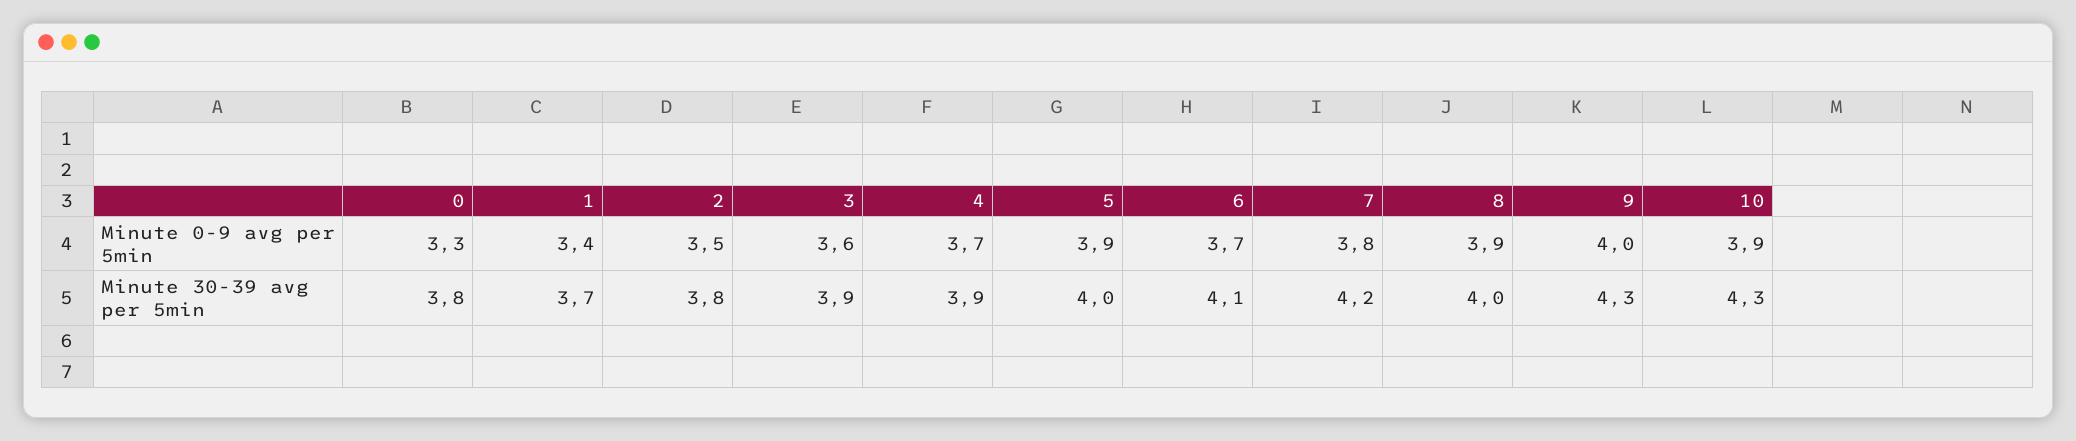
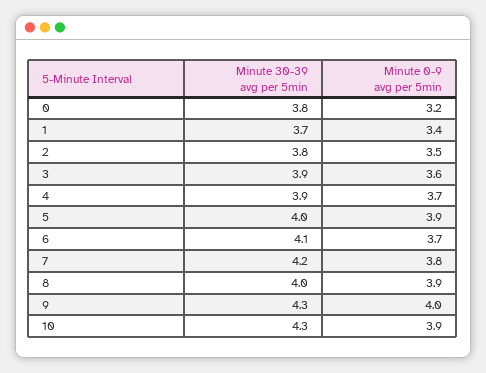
0, Minute 0-9 avg per 5min: 3.3 -> 3.2

